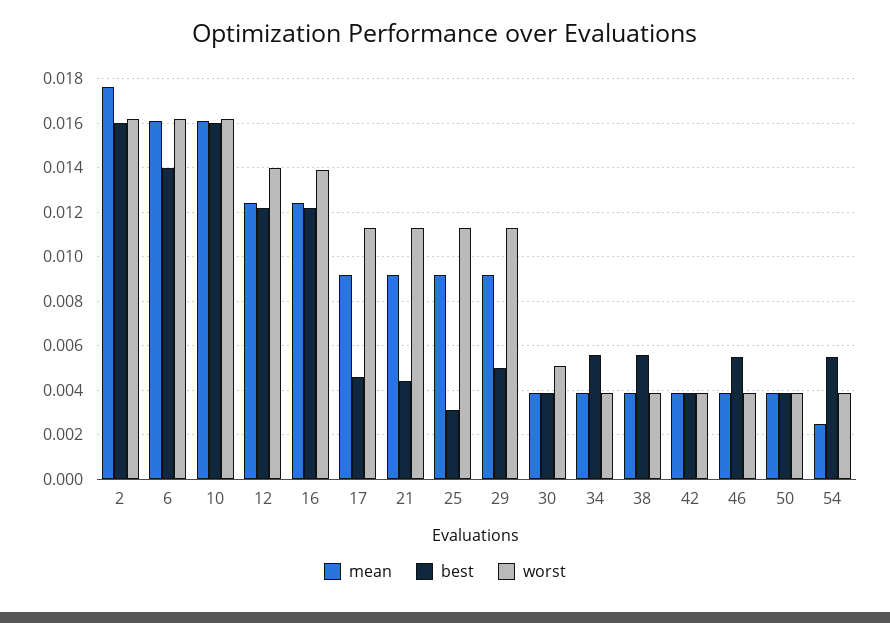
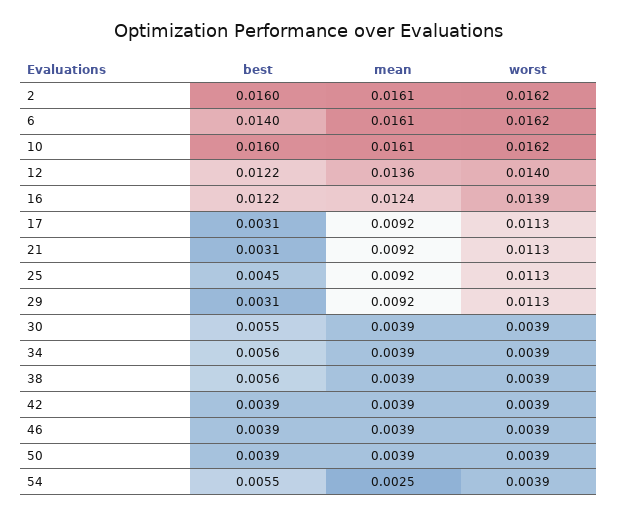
mean, 2: 0.0175 -> 0.0161
mean, 12: 0.0125 -> 0.0136
best, 17: 0.0045 -> 0.0031
best, 21: 0.0045 -> 0.0031
best, 25: 0.003 -> 0.0045
best, 29: 0.005 -> 0.0031
best, 30: 0.004 -> 0.0055
worst, 30: 0.005 -> 0.0039
best, 46: 0.0055 -> 0.0039

